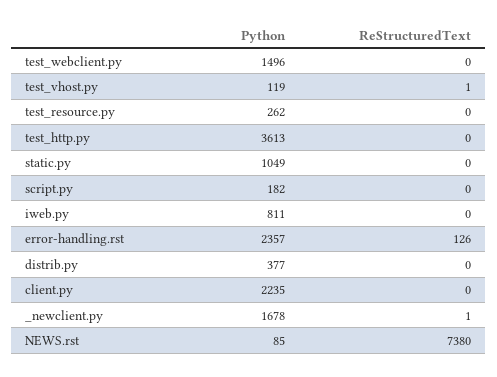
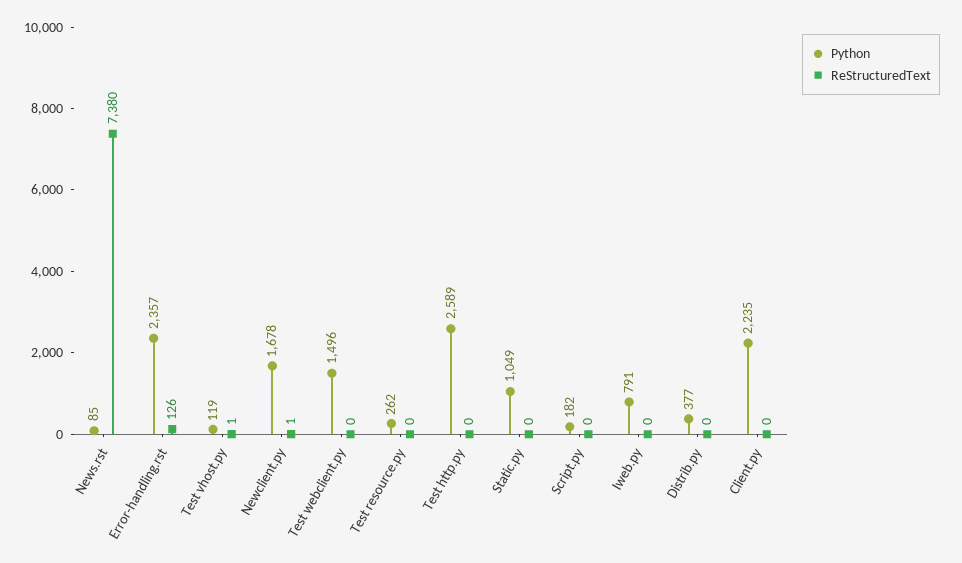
Python, test_http.py: 3613 -> 2589
Python, iweb.py: 811 -> 791

